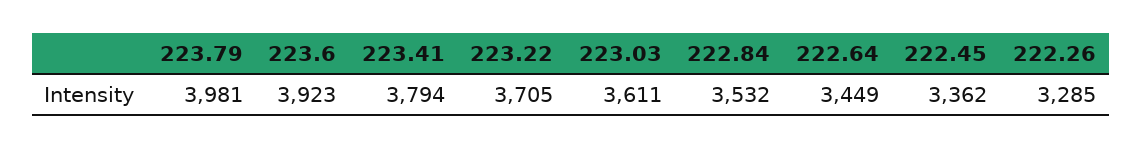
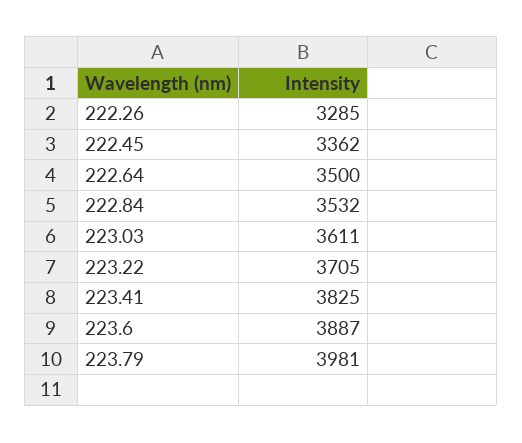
223.6: 3923 -> 3887
223.41: 3794 -> 3825
222.64: 3449 -> 3500

